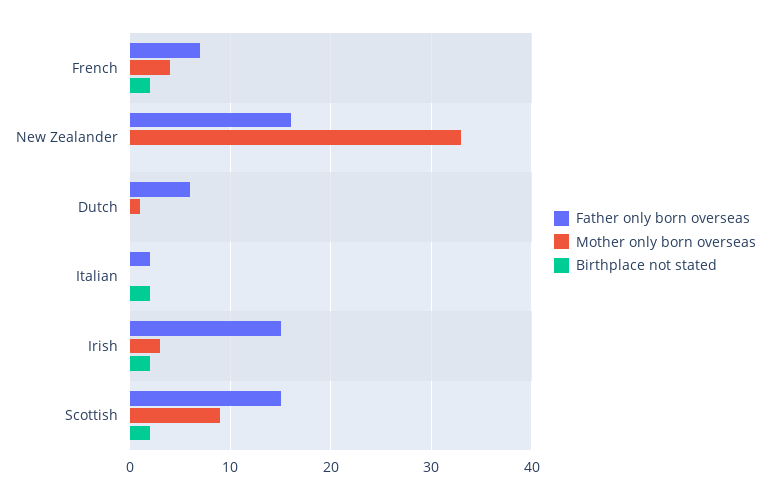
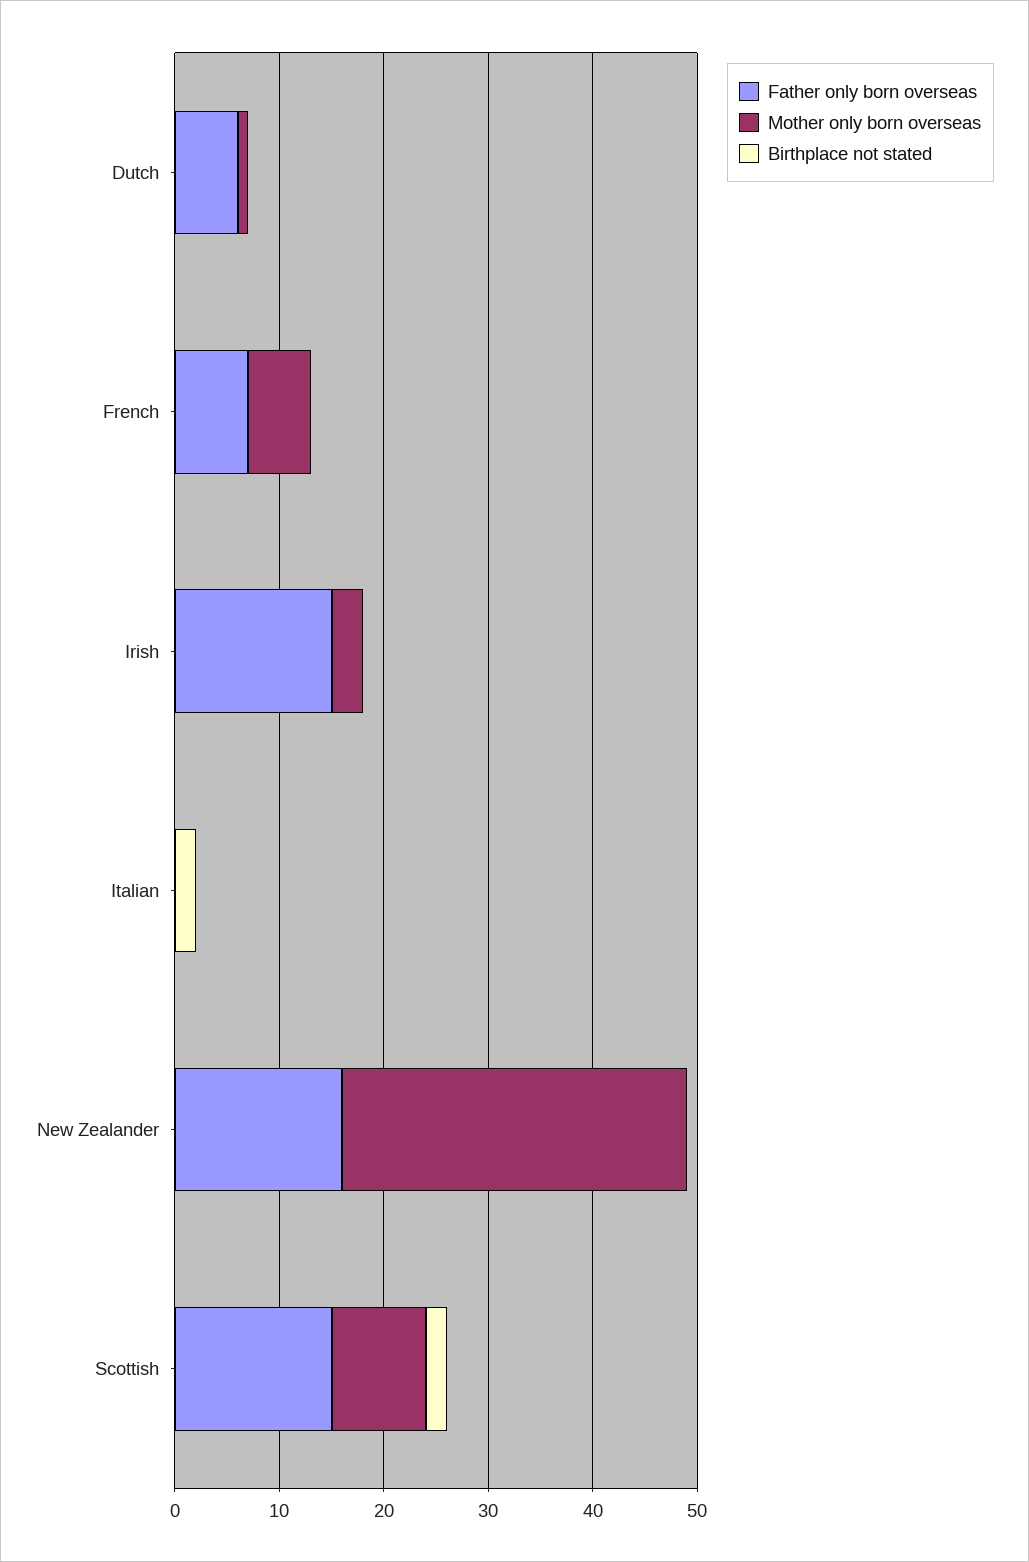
Mother only born overseas, French: 4 -> 6
Birthplace not stated, French: 2 -> 0
Father only born overseas, Italian: 2 -> 0
Birthplace not stated, Irish: 2 -> 0

